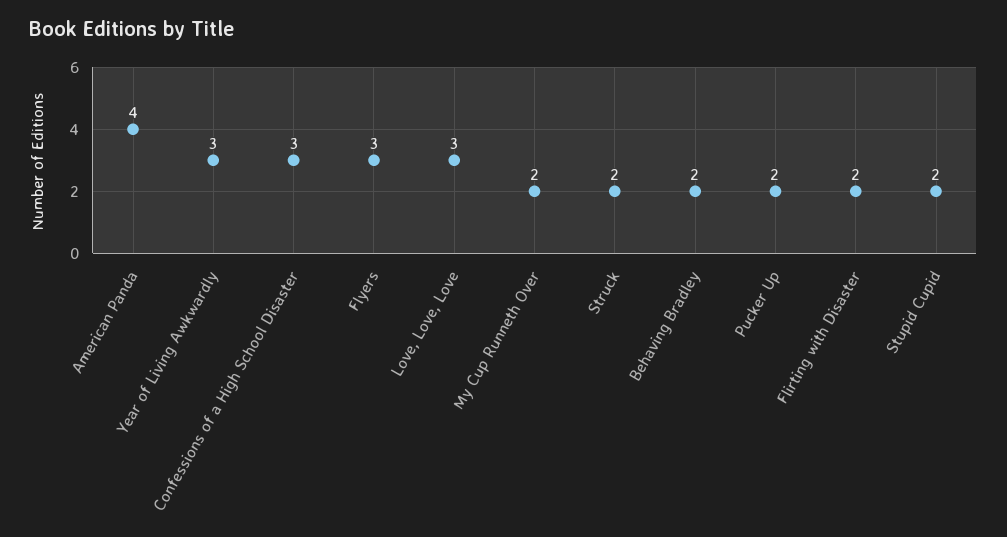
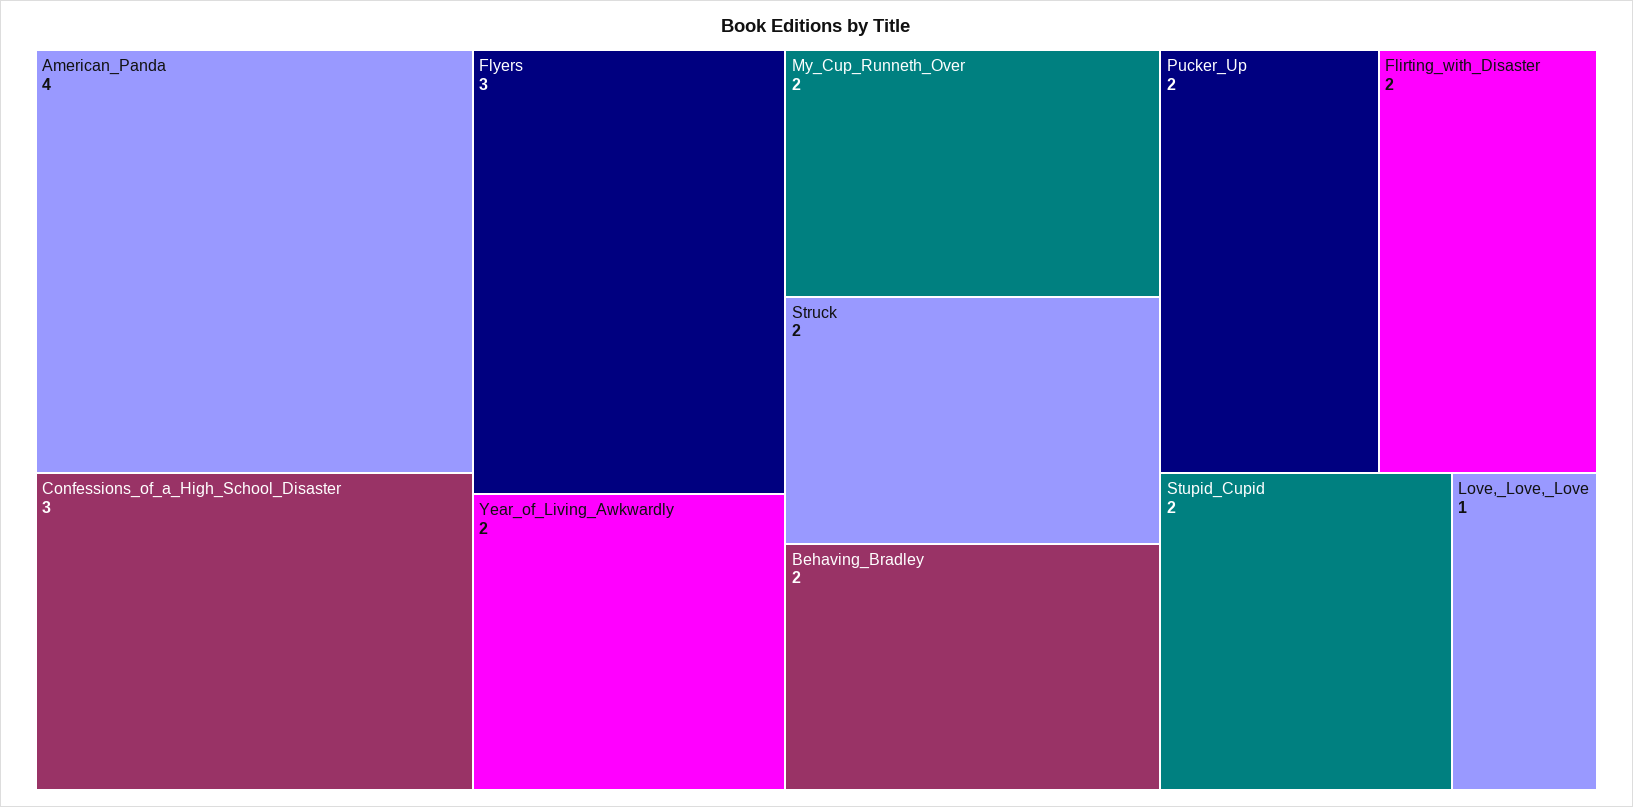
Year of Living Awkwardly: 3 -> 2
Love, Love, Love: 3 -> 1

